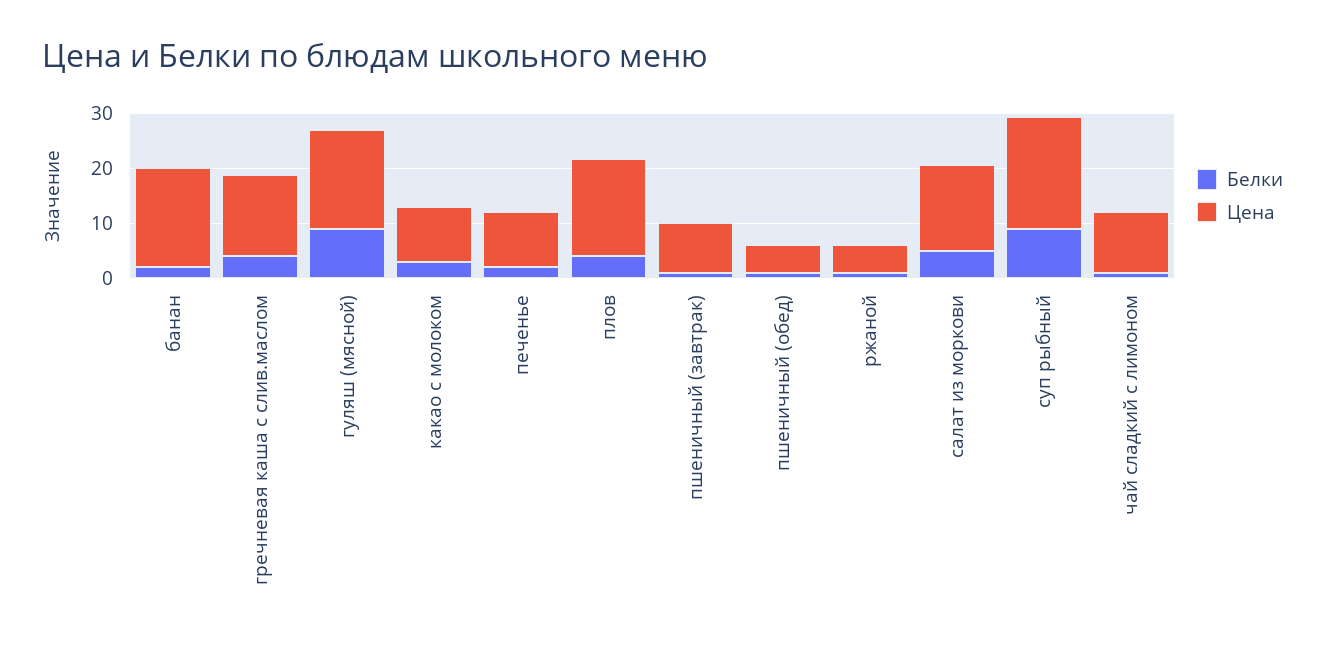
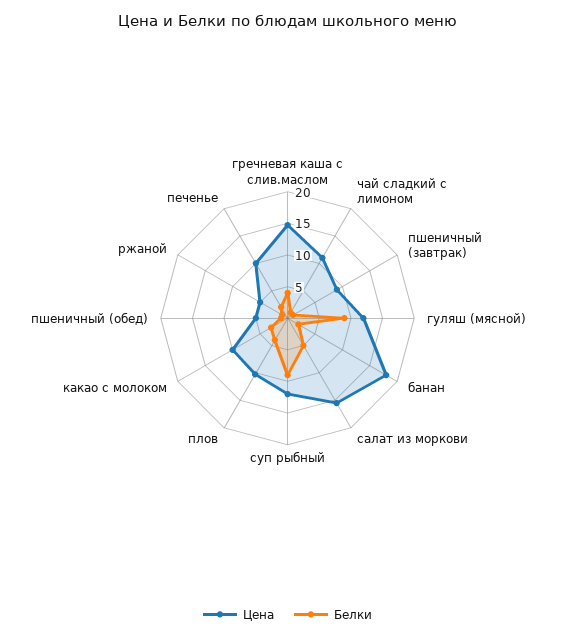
Цена, гуляш (мясной): 18 -> 12.5
Цена, плов: 18 -> 10
Цена, суп рыбный: 20 -> 12.5

